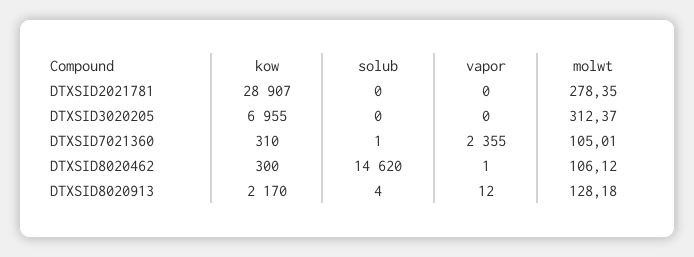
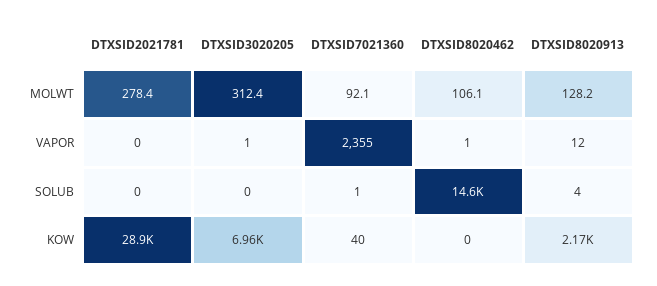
vapor, DTXSID3020205: 0 -> 1
kow, DTXSID7021360: 310 -> 40
molwt, DTXSID7021360: 105.01 -> 92.1
kow, DTXSID8020462: 300 -> 0

